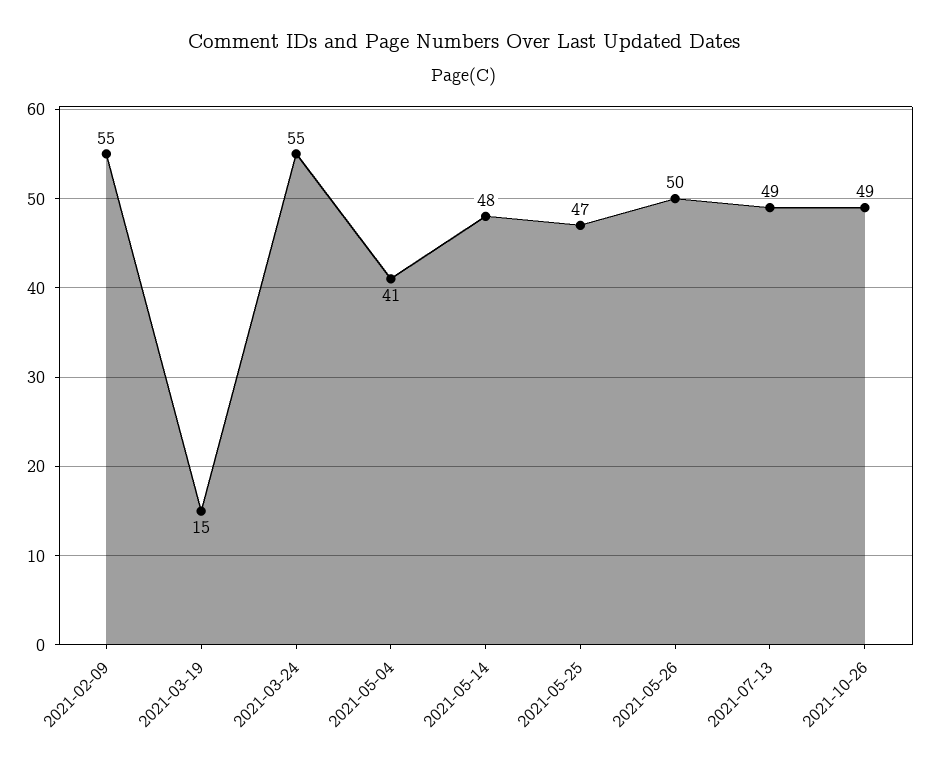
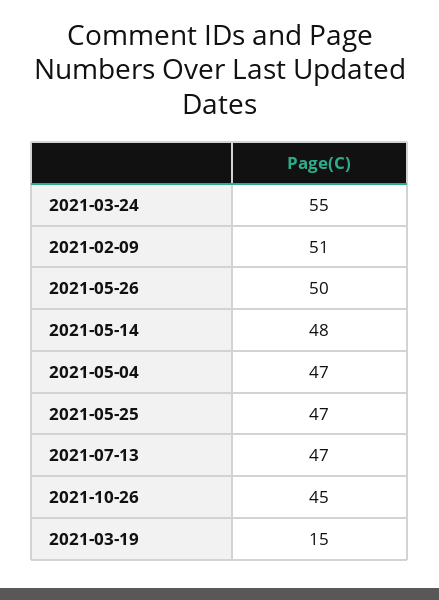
2021-02-09: 55 -> 51
2021-05-04: 41 -> 47
2021-07-13: 49 -> 47
2021-10-26: 49 -> 45

